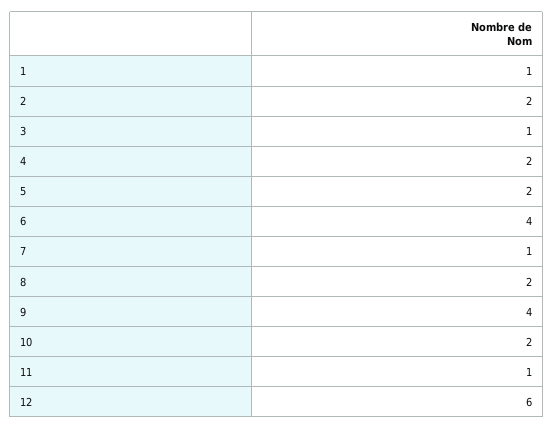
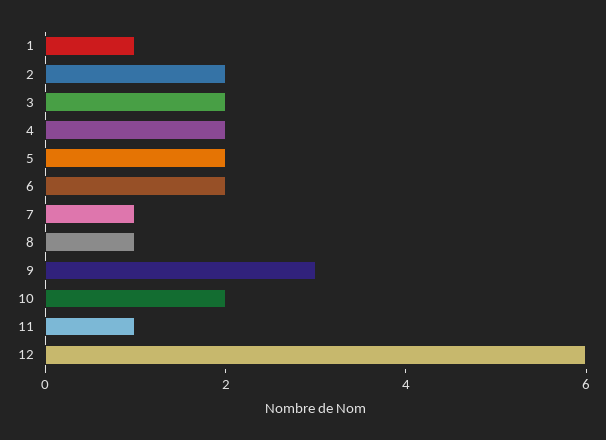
3: 1 -> 2
6: 4 -> 2
8: 2 -> 1
9: 4 -> 3

